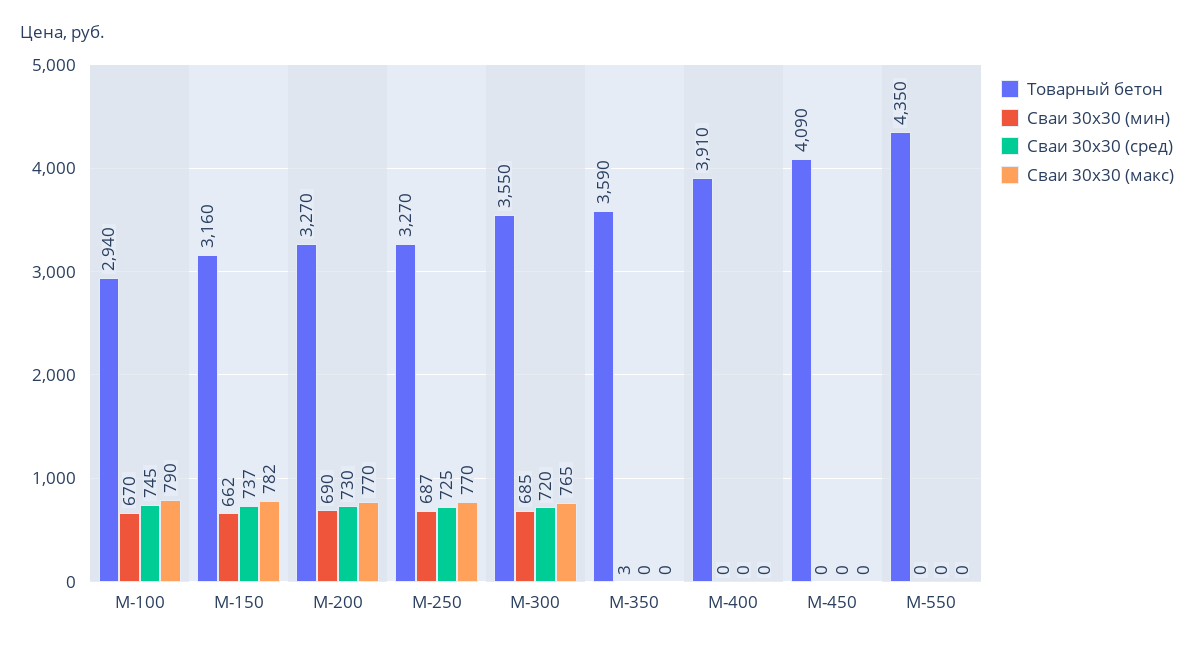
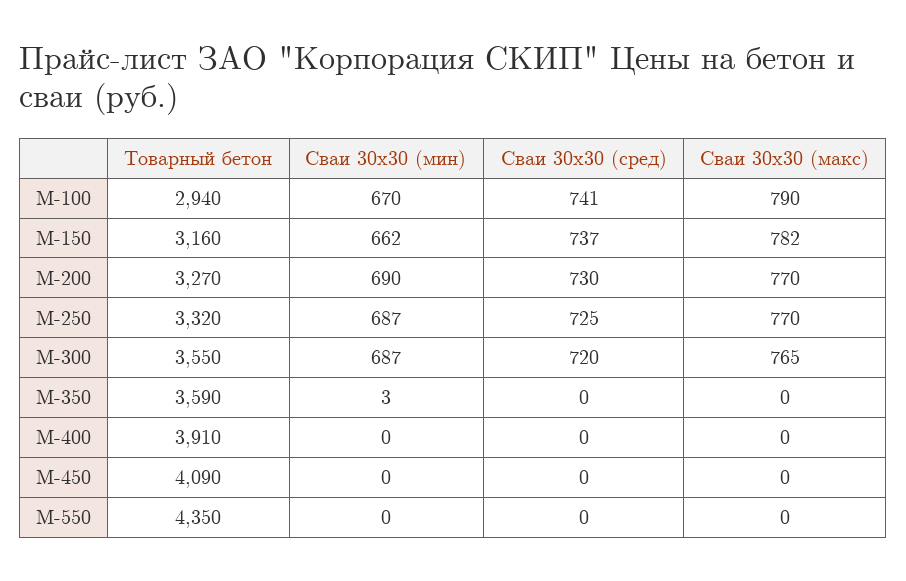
Сваи 30x30 (сред), М-100: 745 -> 741
Товарный бетон, М-250: 3270 -> 3320
Сваи 30x30 (мин), М-300: 685 -> 687

